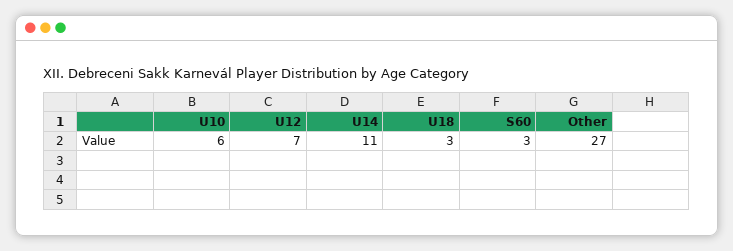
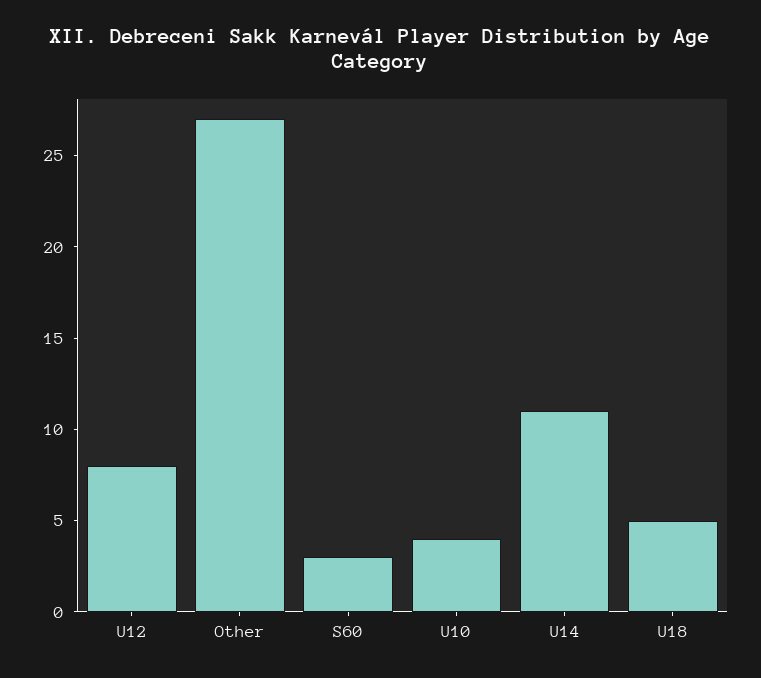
U10: 6 -> 4
U12: 7 -> 8
U18: 3 -> 5

